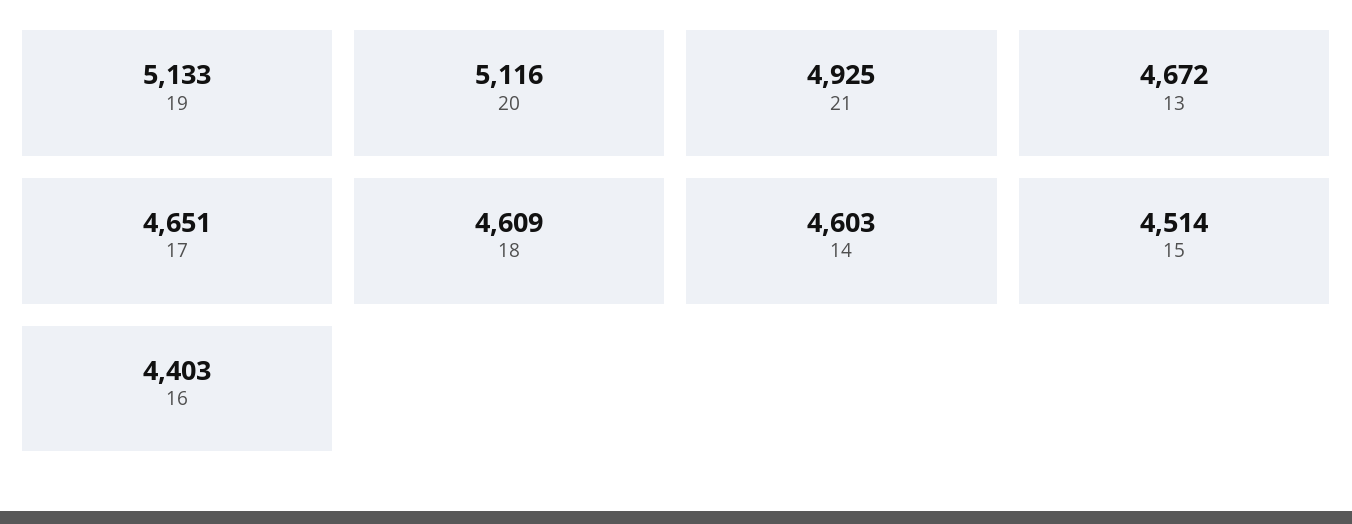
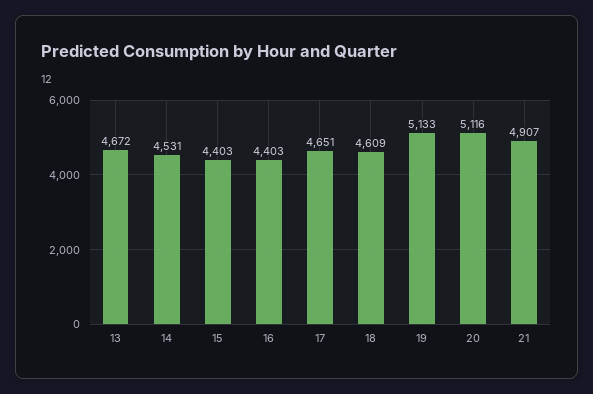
21: 4925 -> 4907
14: 4603 -> 4531
15: 4514 -> 4403

